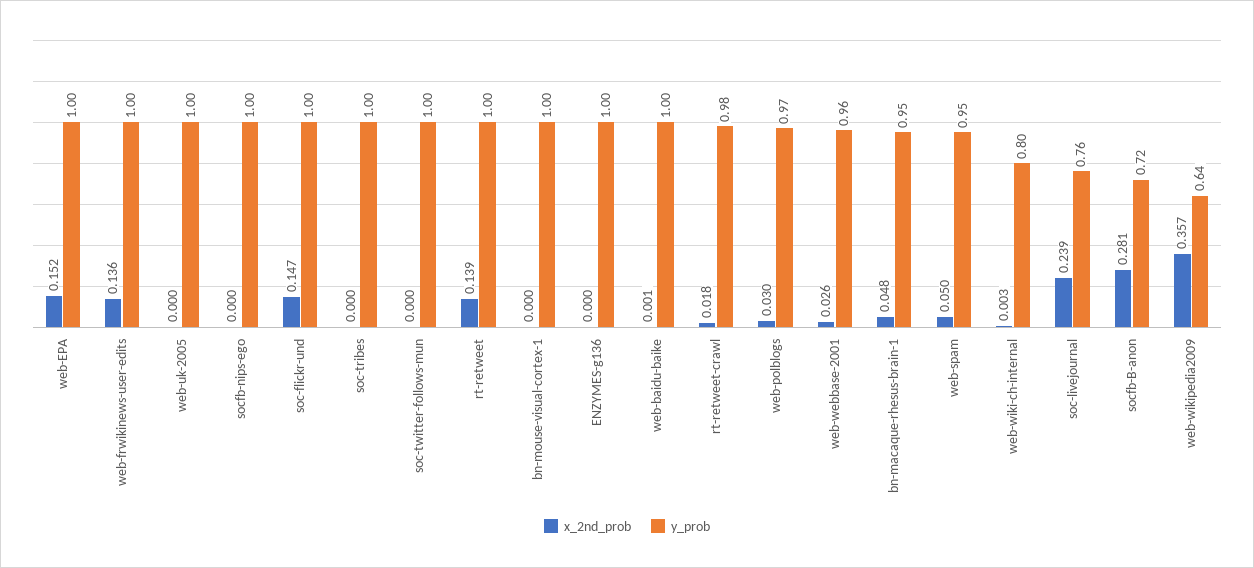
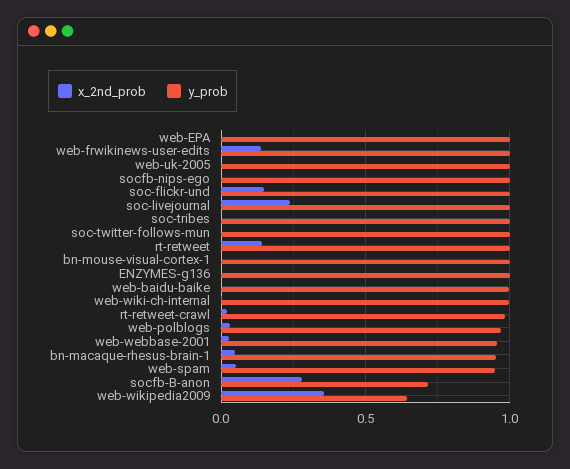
x_2nd_prob, web-EPA: 0.152 -> 0
y_prob, web-wiki-ch-internal: 0.8 -> 1
y_prob, soc-livejournal: 0.76 -> 1

